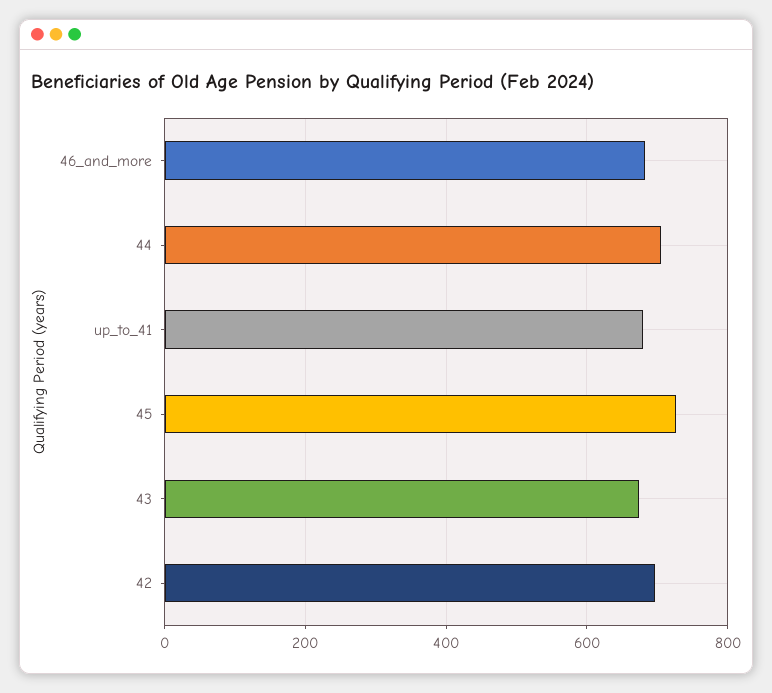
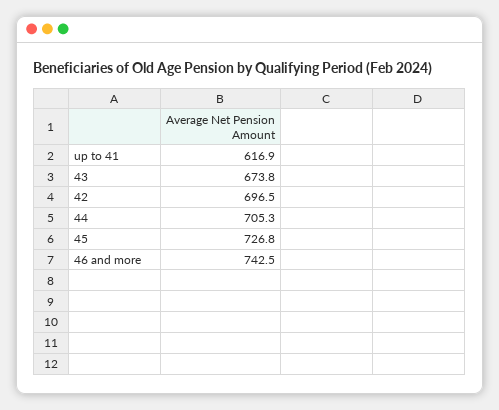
46_and_more: 680 -> 742.5
up_to_41: 680 -> 616.9

